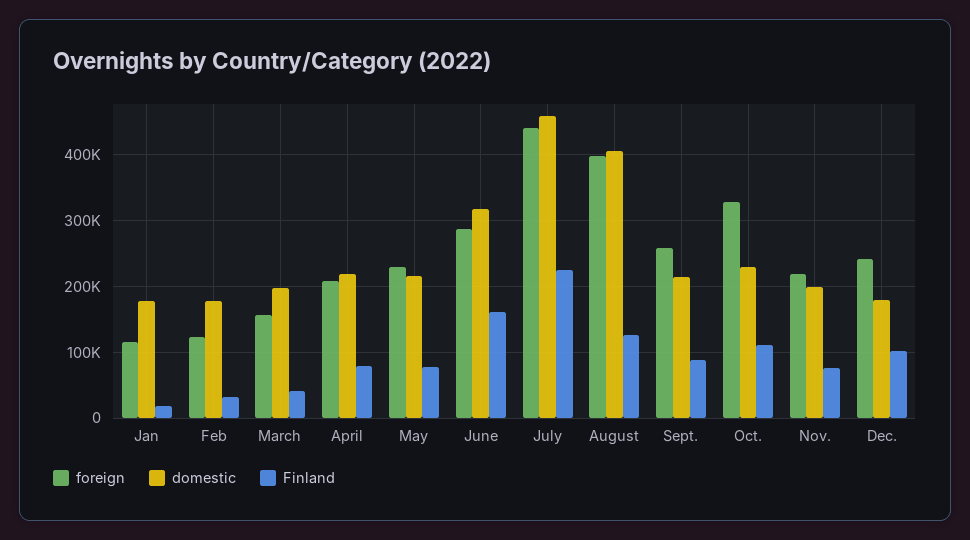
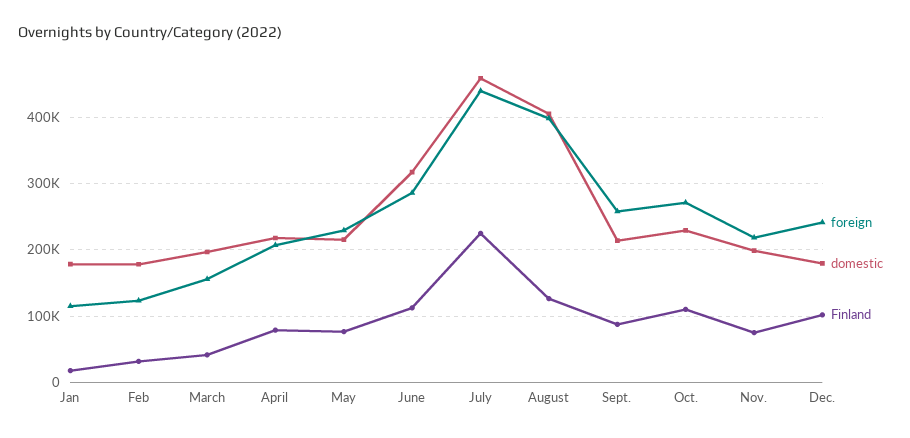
Finland, June: 160000 -> 110000
foreign, Oct.: 330000 -> 270000

